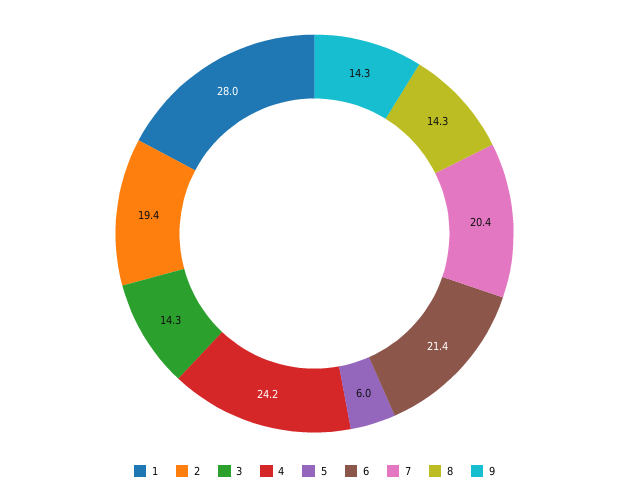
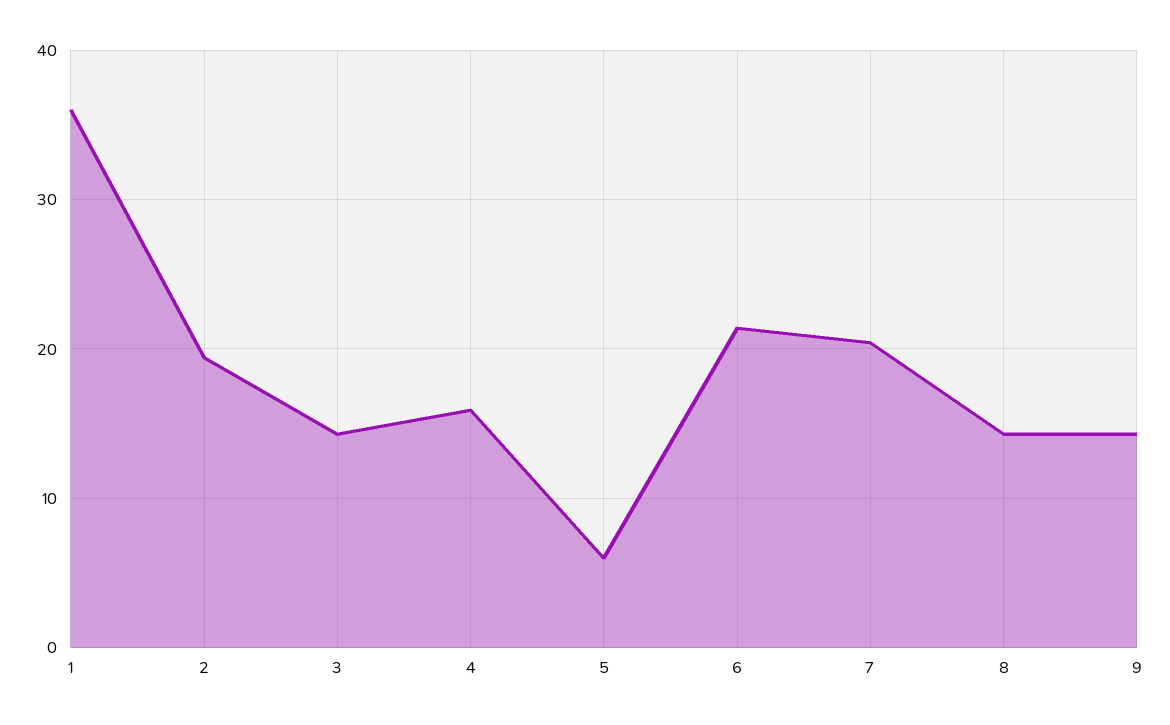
1: 28 -> 36
4: 24.2 -> 16

